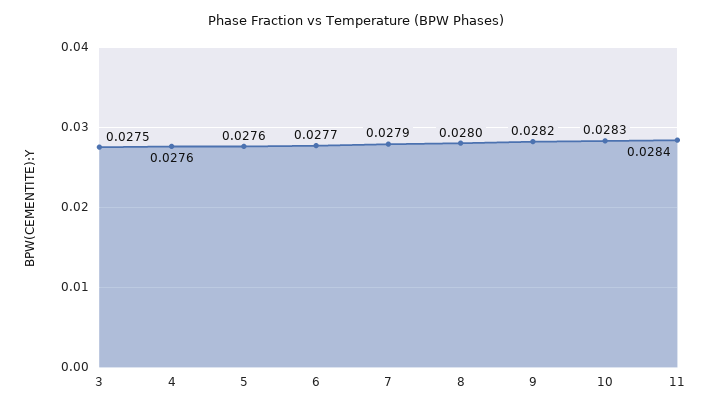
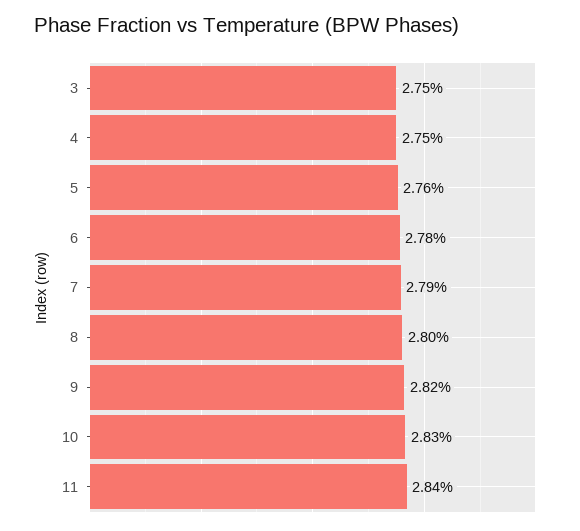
4: 0.0276 -> 0.0275
6: 0.0277 -> 0.0278

